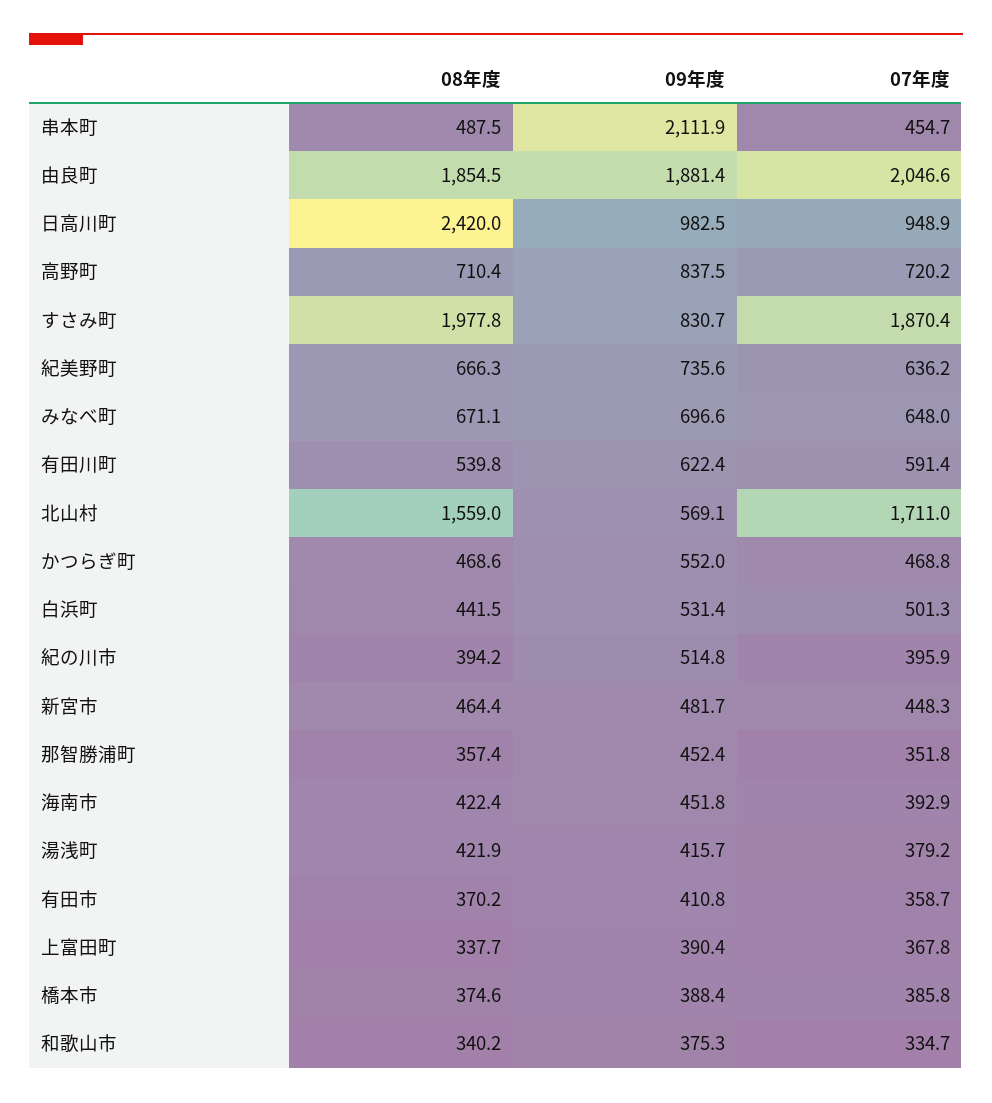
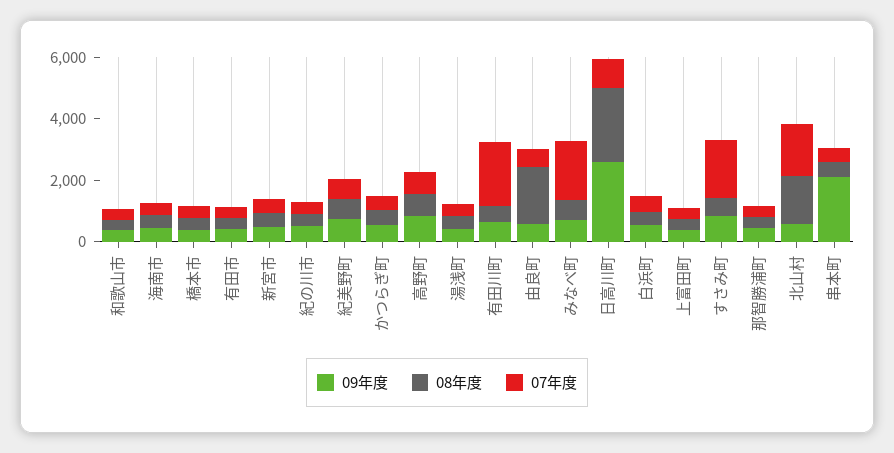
09年度, 由良町: 1881.4 -> 500
07年度, 由良町: 2046.6 -> 500
09年度, 日高川町: 982.5 -> 2500
08年度, すさみ町: 1977.8 -> 500
07年度, みなべ町: 648 -> 2000
07年度, 有田川町: 591.4 -> 2000

